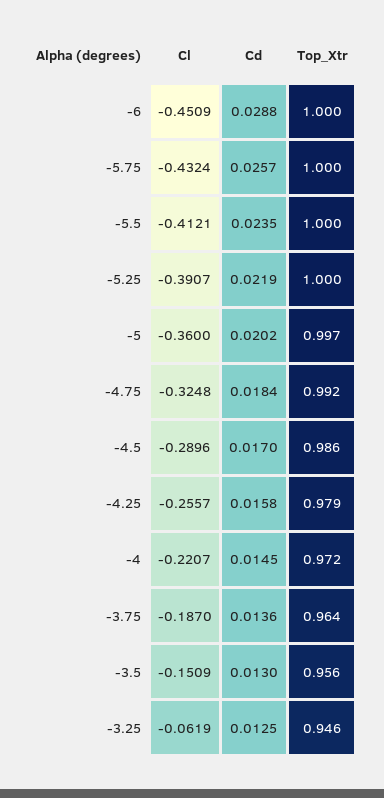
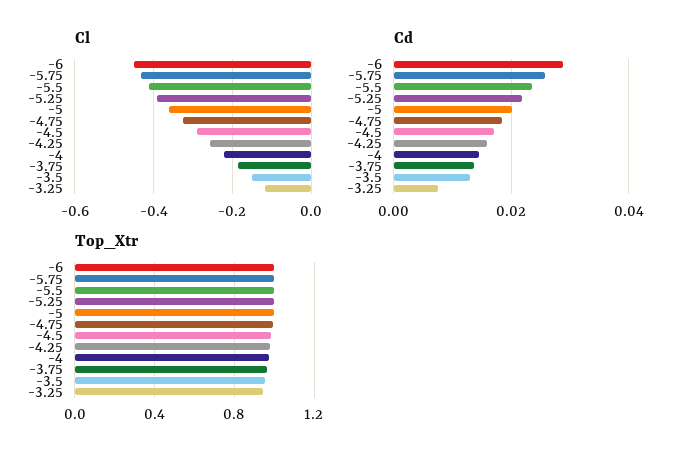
Cl, -3.25: -0.0619 -> -0.12
Cd, -3.25: 0.0125 -> 0.008

